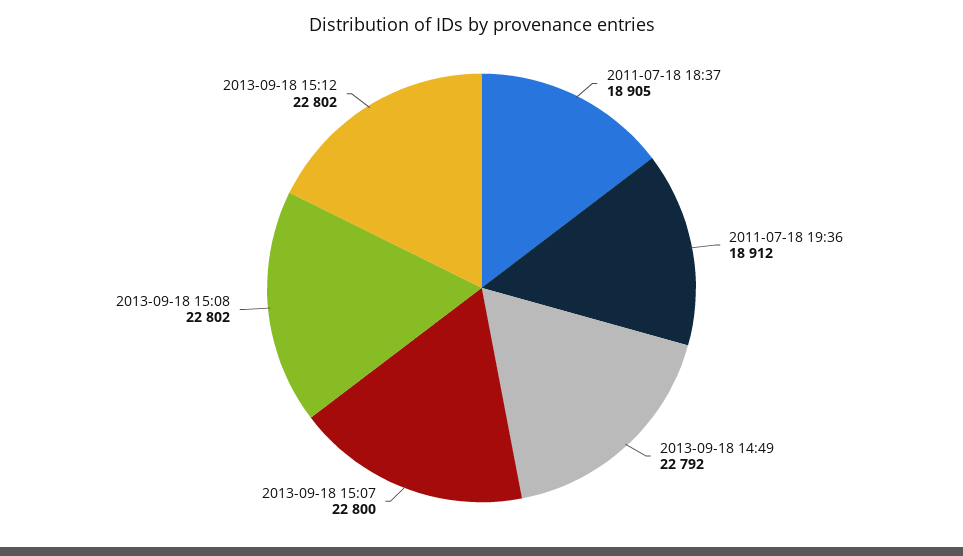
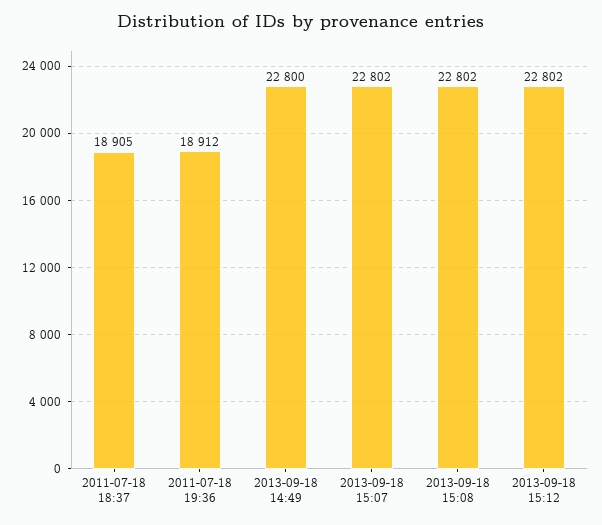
2013-09-18 14:49: 22792 -> 22800
2013-09-18 15:07: 22800 -> 22802

